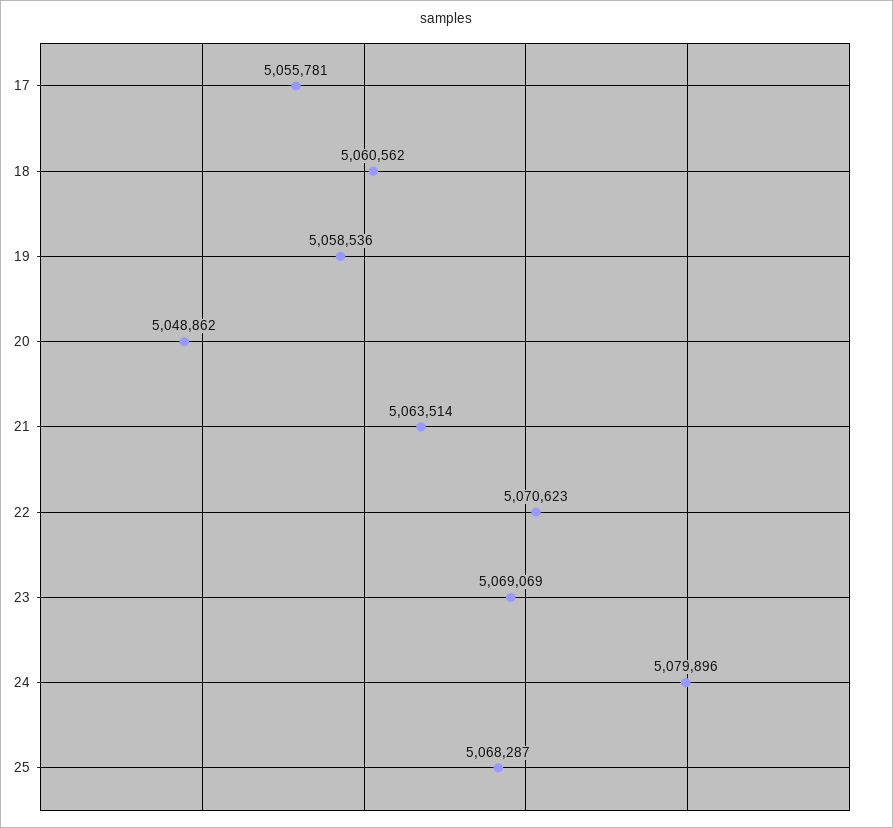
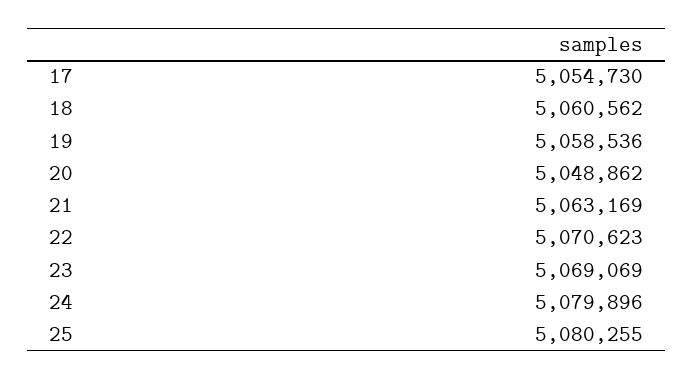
17: 5055781 -> 5054730
21: 5063514 -> 5063169
25: 5068287 -> 5080255

